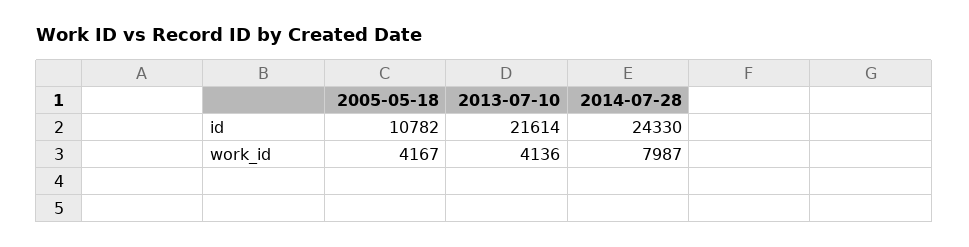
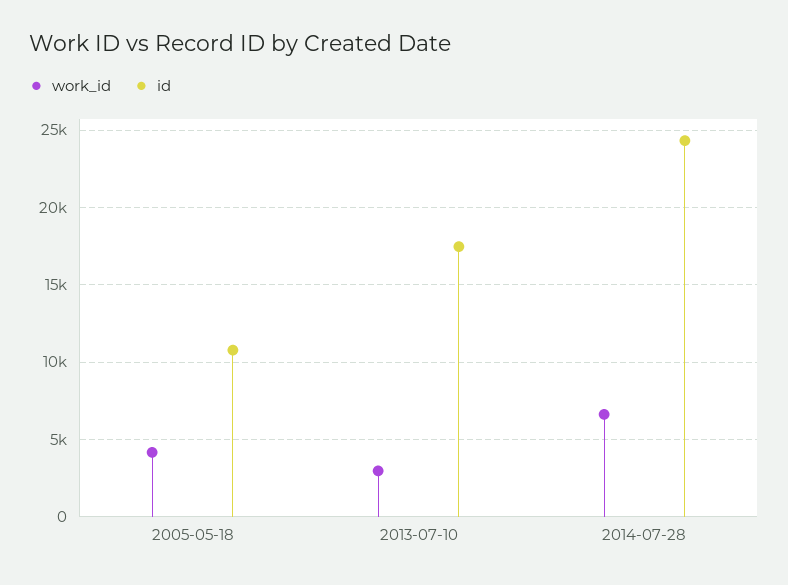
id, 2013-07-10: 21614 -> 17500
work_id, 2013-07-10: 4136 -> 3000
work_id, 2014-07-28: 7987 -> 6500

